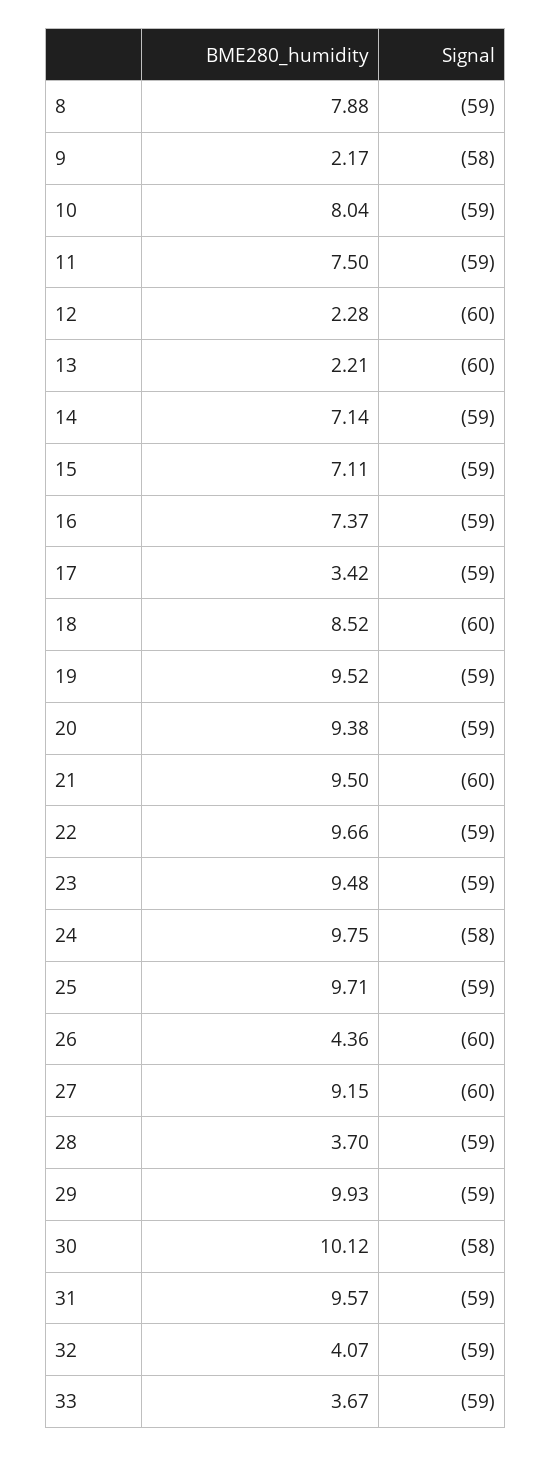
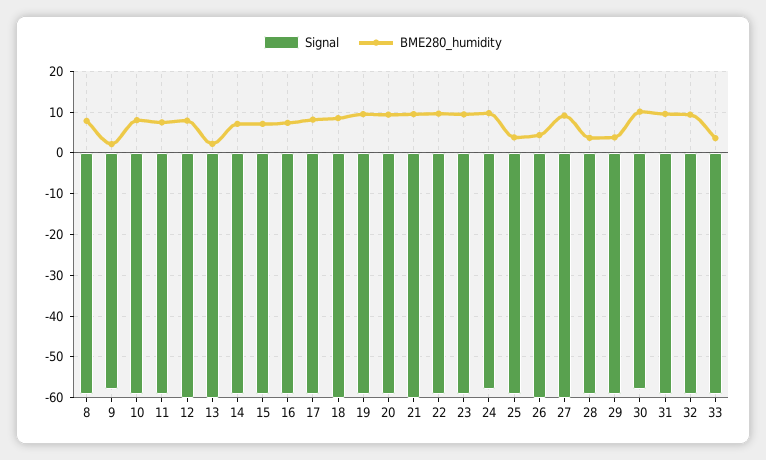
BME280_humidity, 12: 2.28 -> 8
BME280_humidity, 17: 3.42 -> 8
BME280_humidity, 25: 9.71 -> 4
BME280_humidity, 29: 9.93 -> 4
BME280_humidity, 32: 4.07 -> 10

